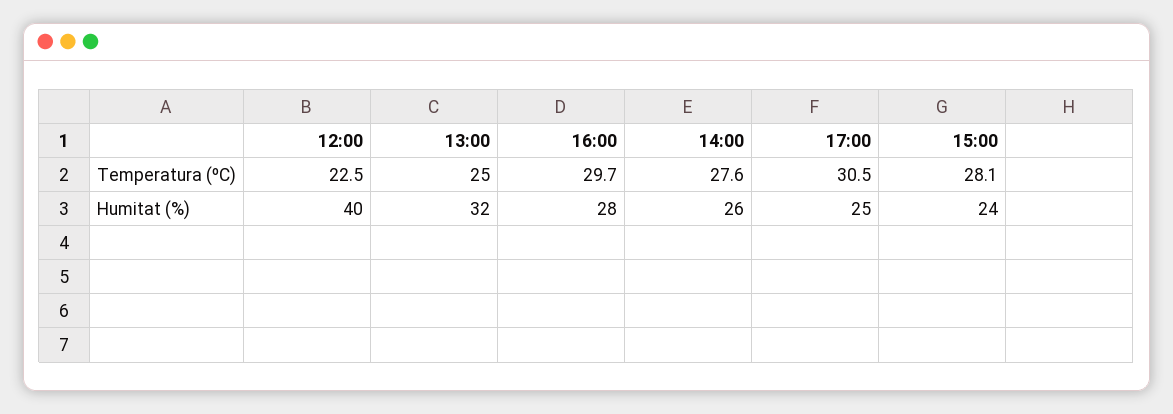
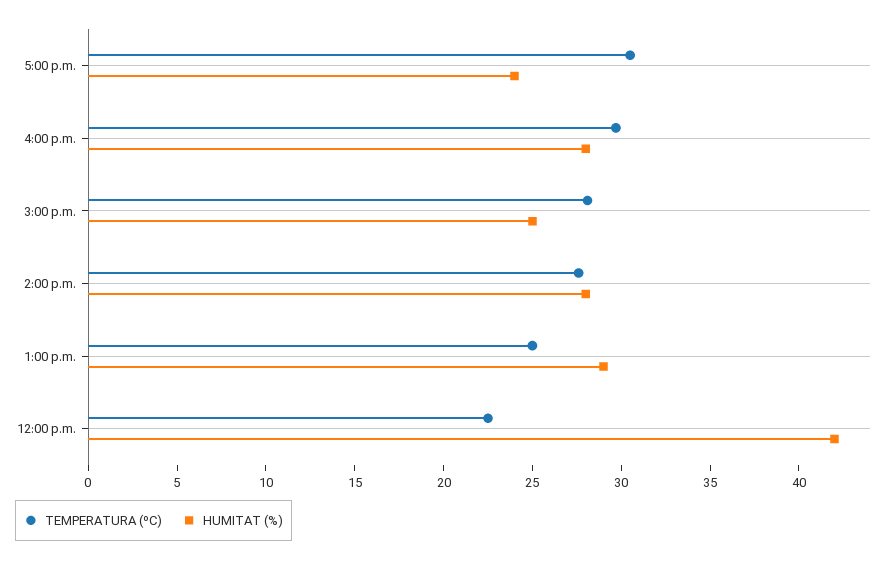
Humitat (%), 12:00: 40 -> 42
Humitat (%), 13:00: 32 -> 29
Humitat (%), 14:00: 26 -> 28
Humitat (%), 17:00: 25 -> 24
Humitat (%), 15:00: 24 -> 25

